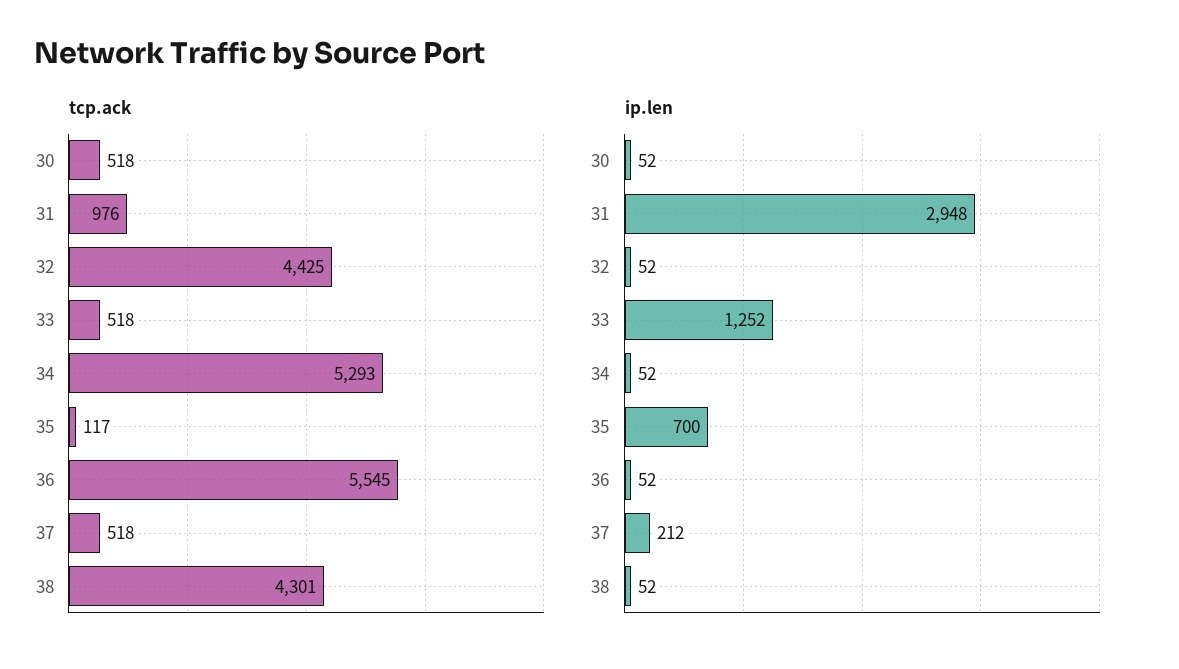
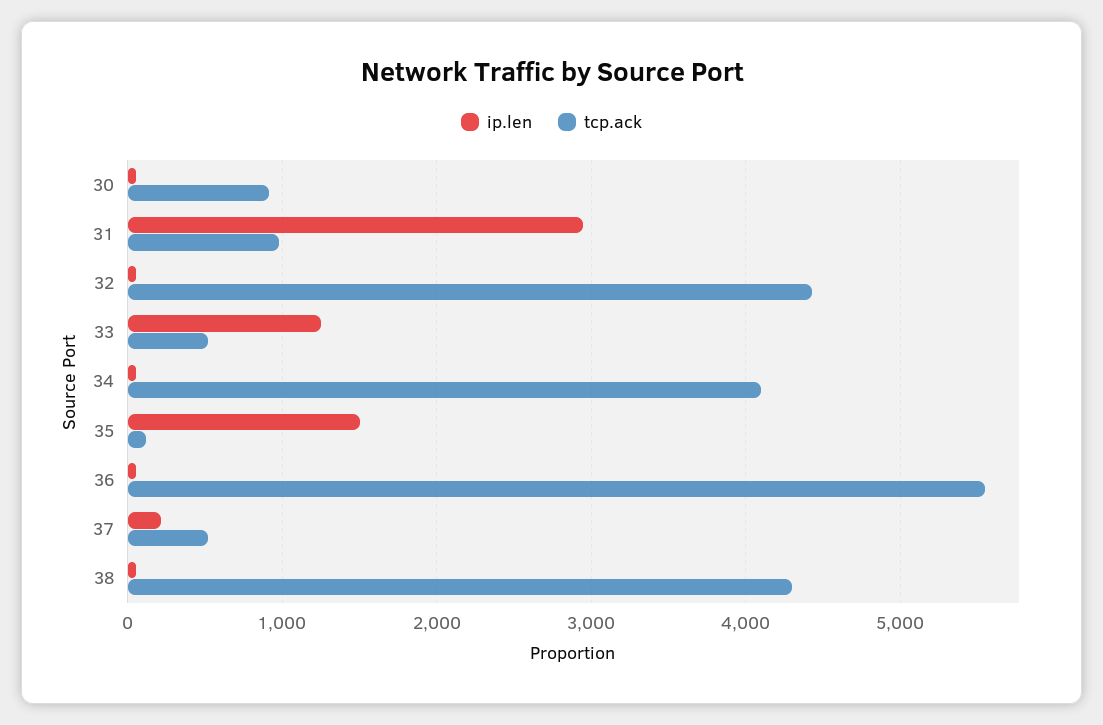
tcp.ack, 30: 518 -> 900
tcp.ack, 34: 5293 -> 4100
ip.len, 35: 700 -> 1500

